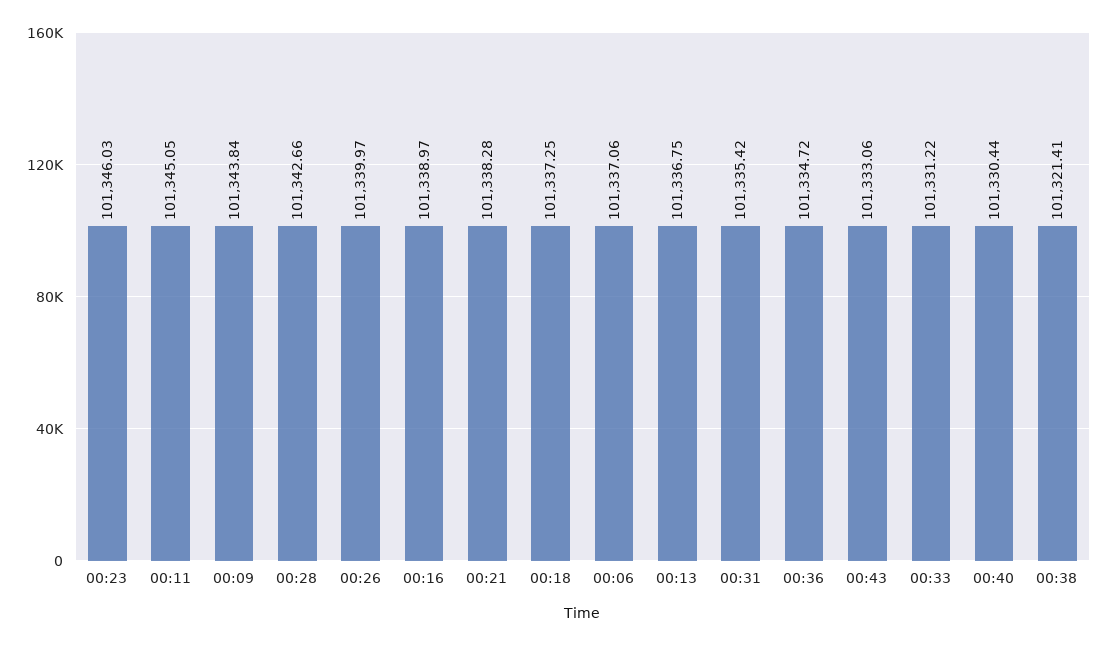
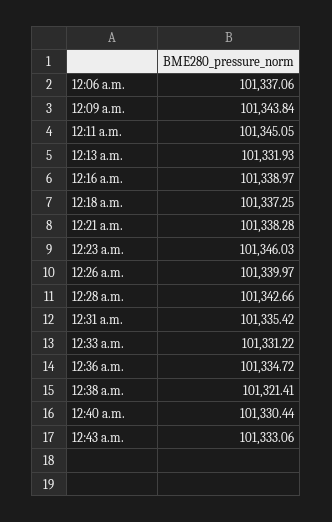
00:13: 101336.75 -> 101331.93

